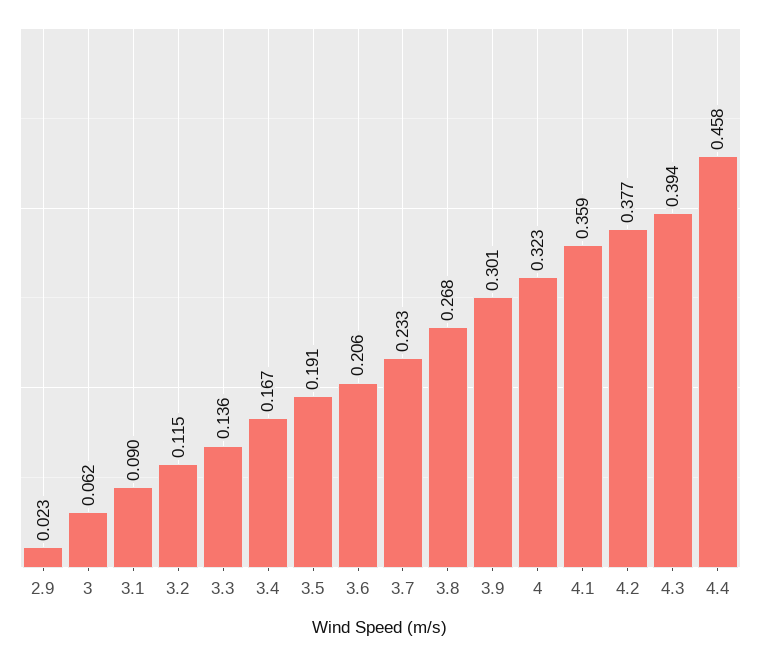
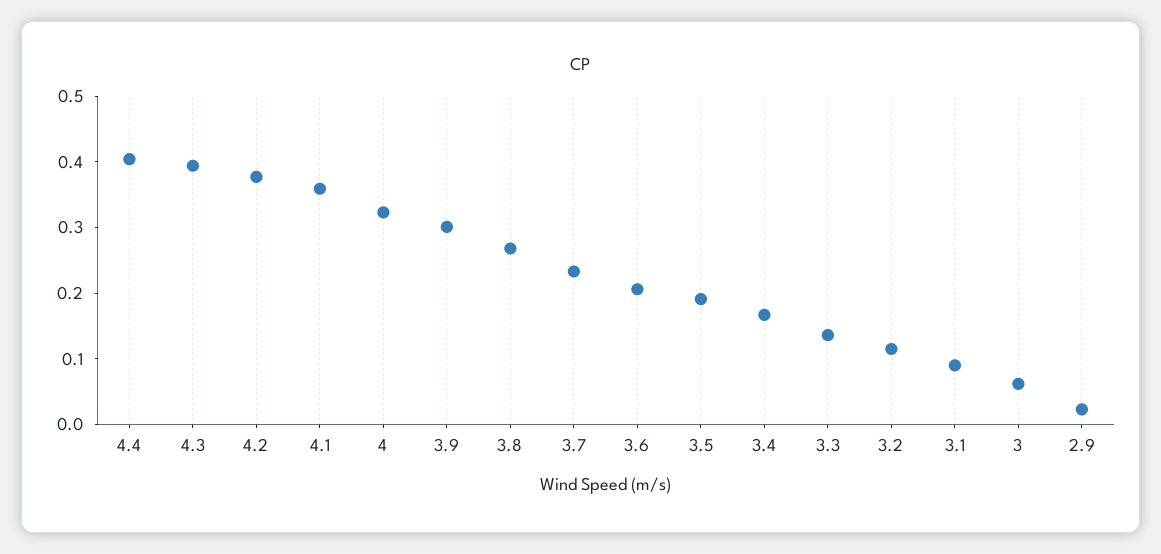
4.4: 0.458 -> 0.4

